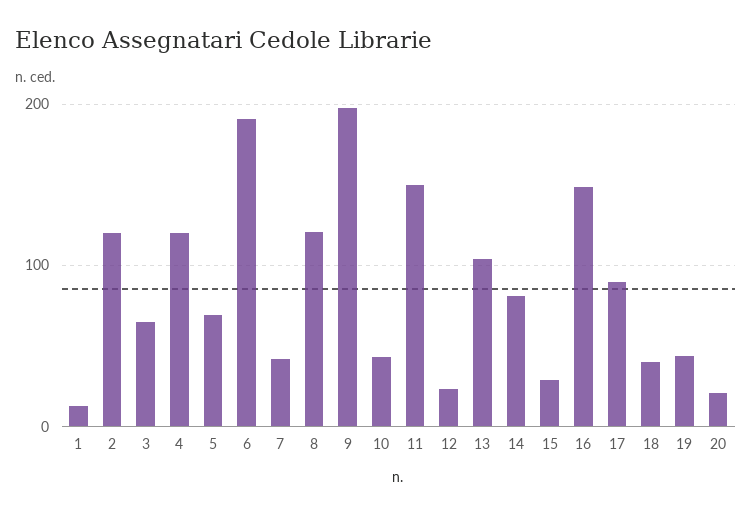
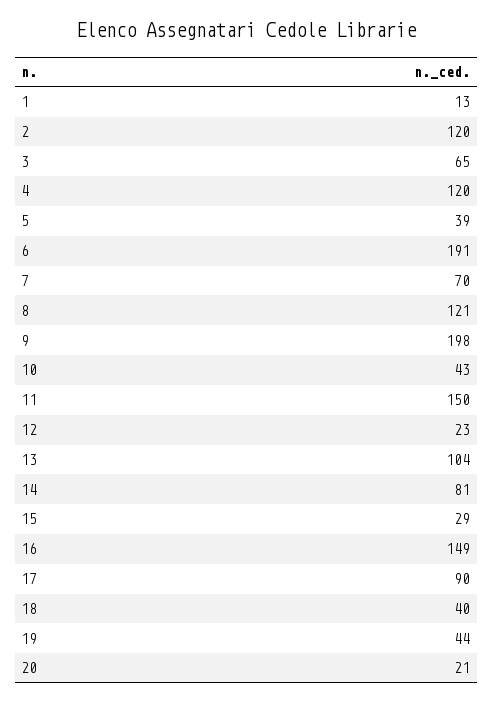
5: 70 -> 39
7: 40 -> 70

